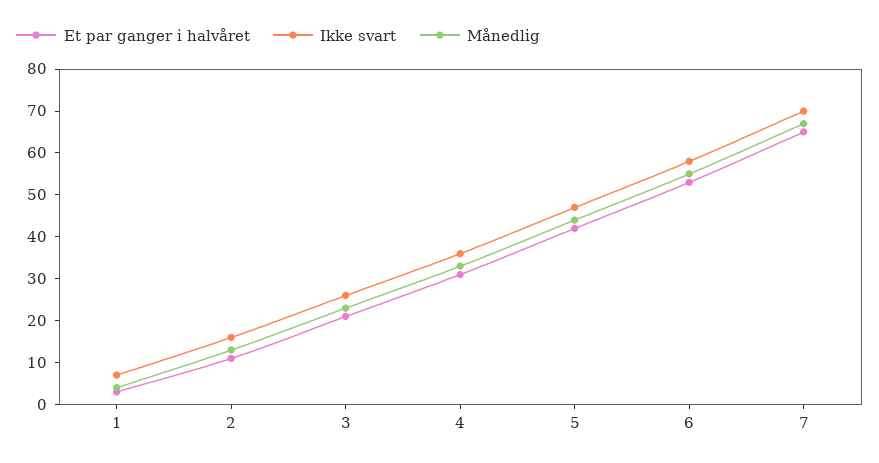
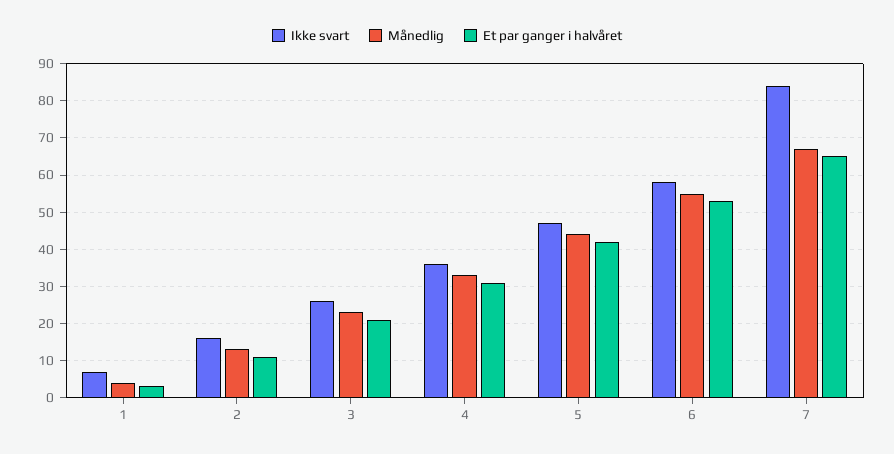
Ikke svart, 7: 70 -> 85

